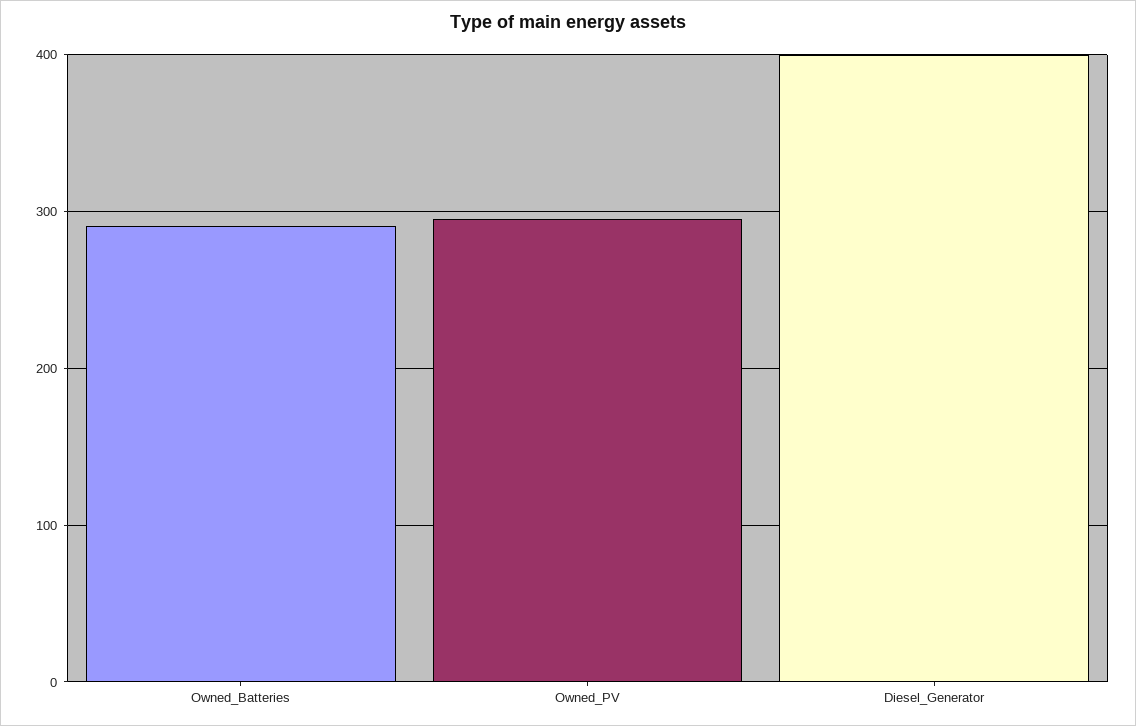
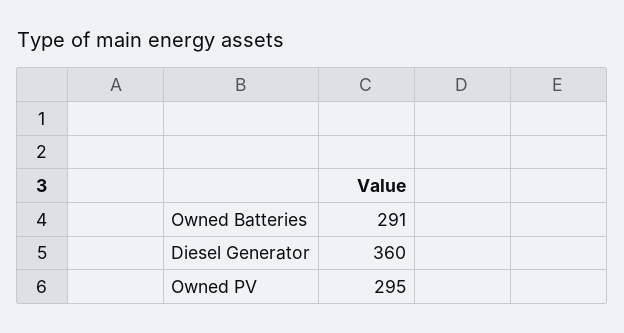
Diesel_Generator: 400 -> 360

